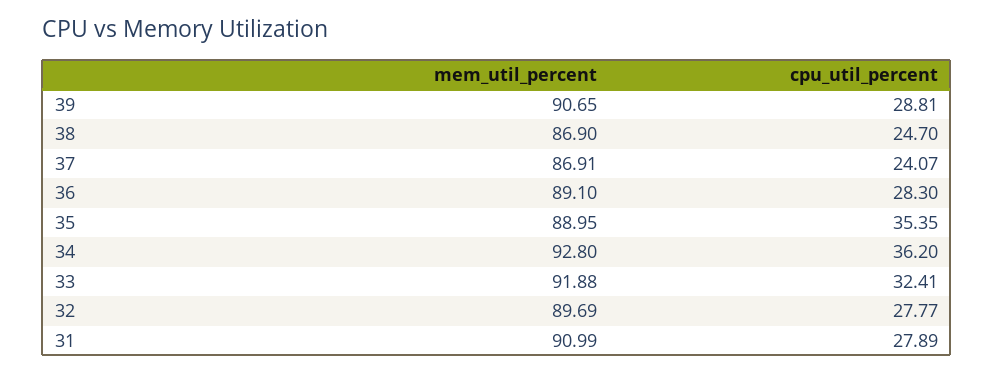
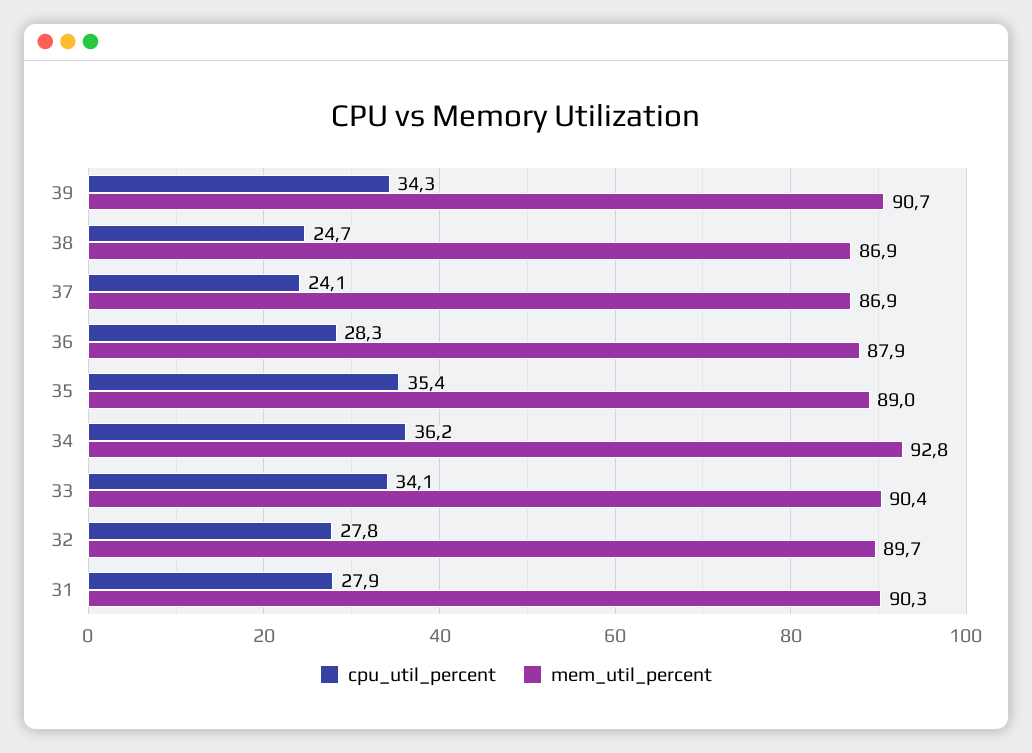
cpu_util_percent, 39: 28.81 -> 34.3
mem_util_percent, 36: 89.1 -> 87.9
mem_util_percent, 33: 91.88 -> 90.4
cpu_util_percent, 33: 32.41 -> 34.1
mem_util_percent, 31: 90.99 -> 90.3

